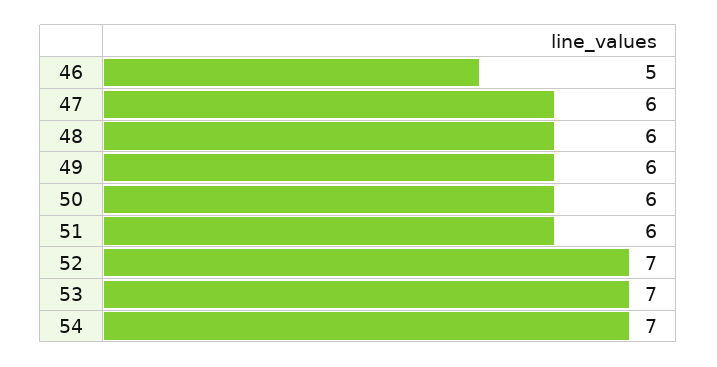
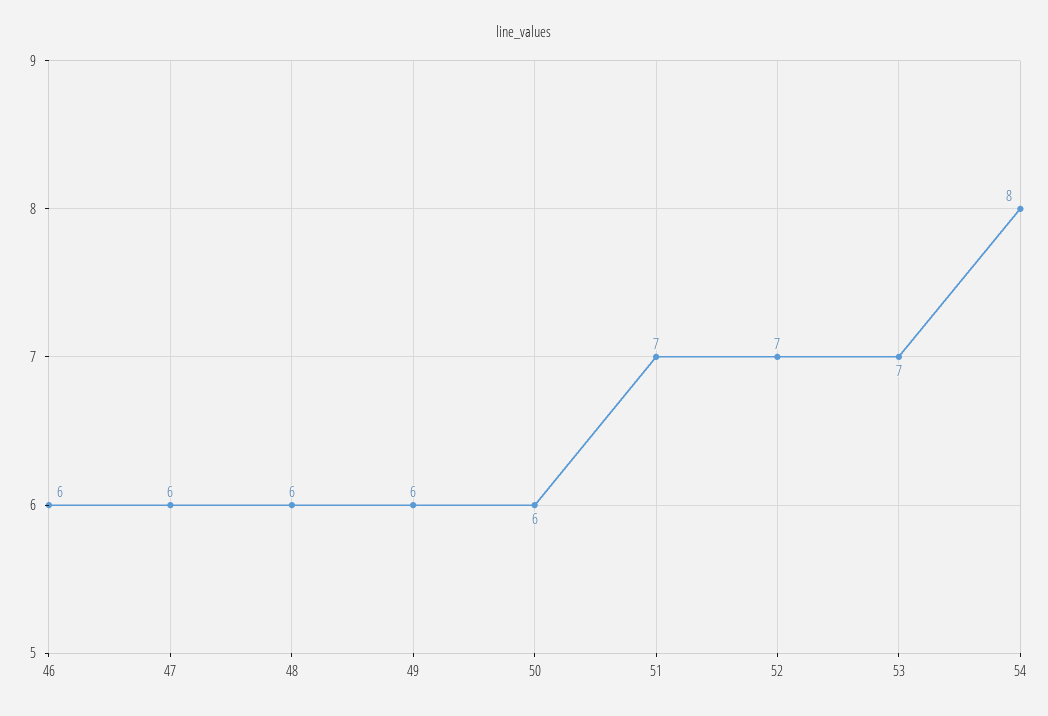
46: 5 -> 6
51: 6 -> 7
54: 7 -> 8

